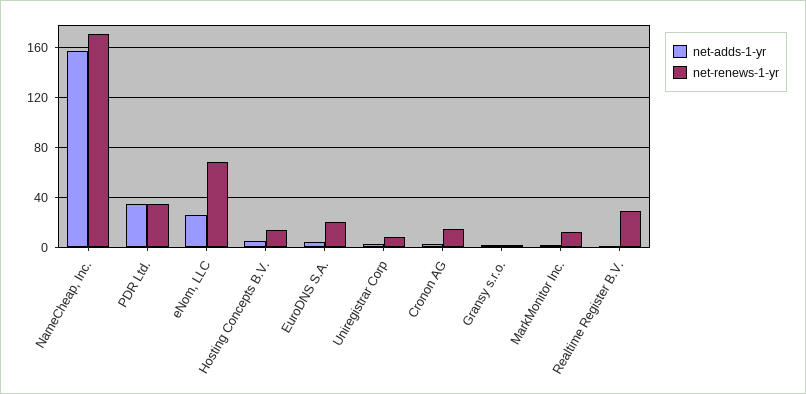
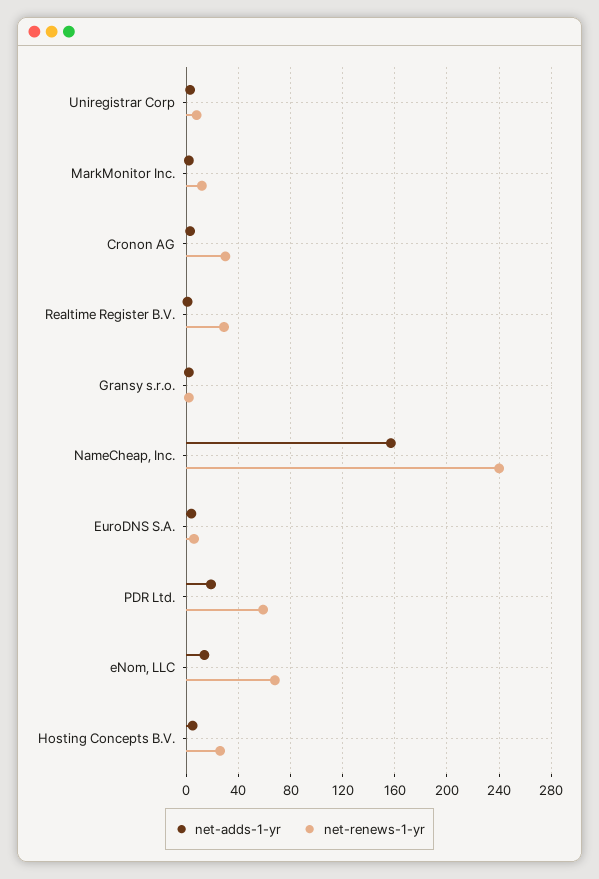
net-renews-1-yr, NameCheap, Inc.: 170 -> 240
net-adds-1-yr, PDR Ltd.: 35 -> 20
net-renews-1-yr, PDR Ltd.: 35 -> 60
net-adds-1-yr, eNom, LLC: 25 -> 15
net-renews-1-yr, Hosting Concepts B.V.: 15 -> 25
net-renews-1-yr, EuroDNS S.A.: 20 -> 5
net-renews-1-yr, Cronon AG: 15 -> 30

